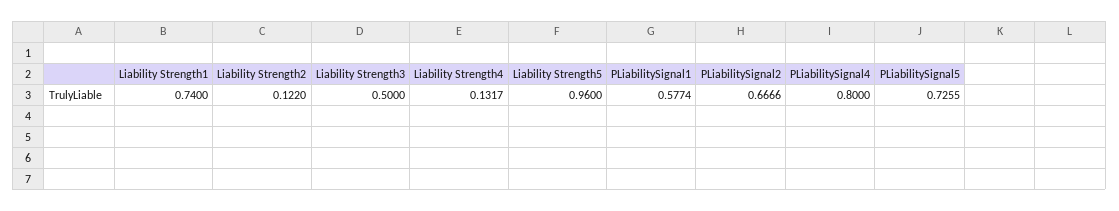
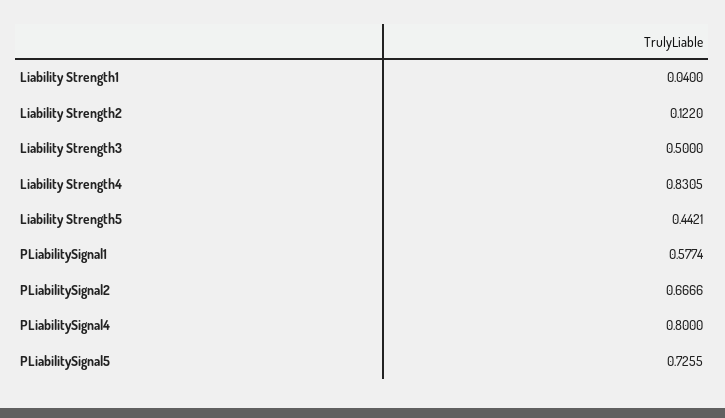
Liability Strength1: 0.74 -> 0.04
Liability Strength4: 0.1317 -> 0.8305
Liability Strength5: 0.96 -> 0.4421

